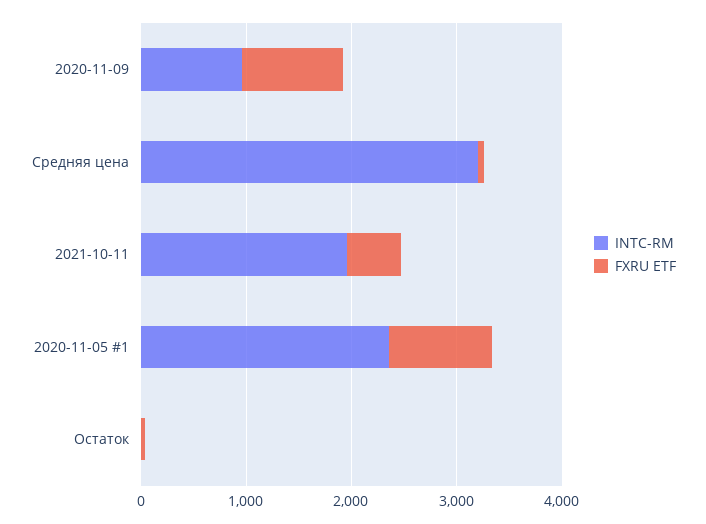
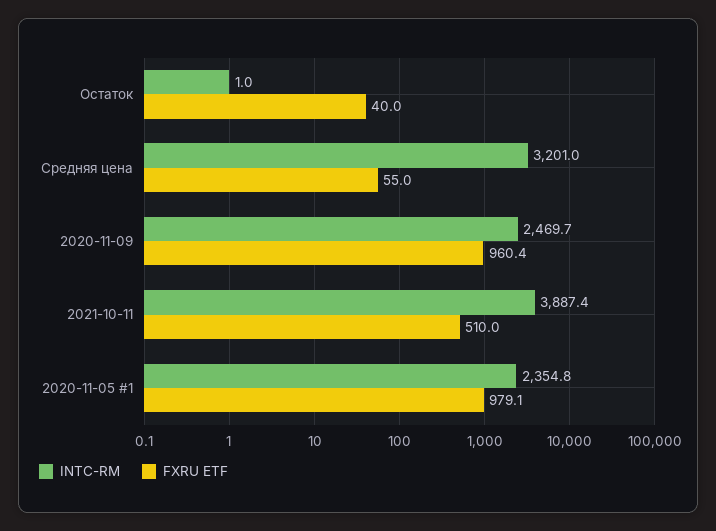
INTC-RM, 2020-11-09: 1000 -> 2469.7
INTC-RM, 2021-10-11: 2000 -> 3887.4

